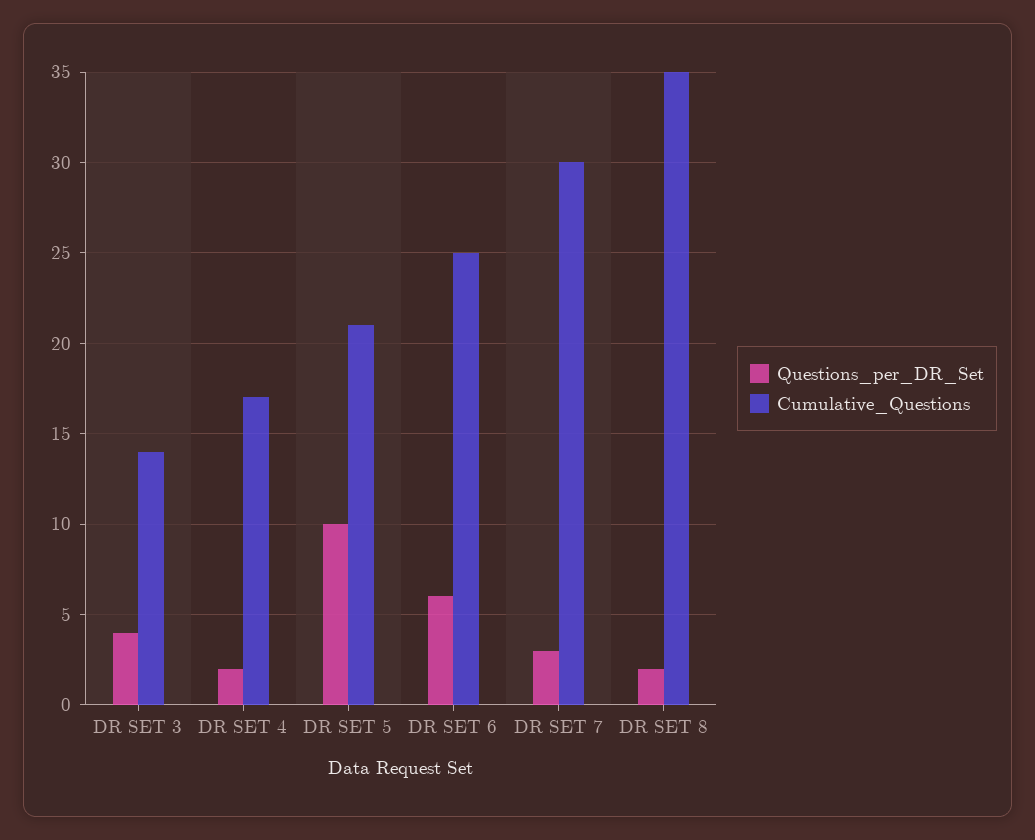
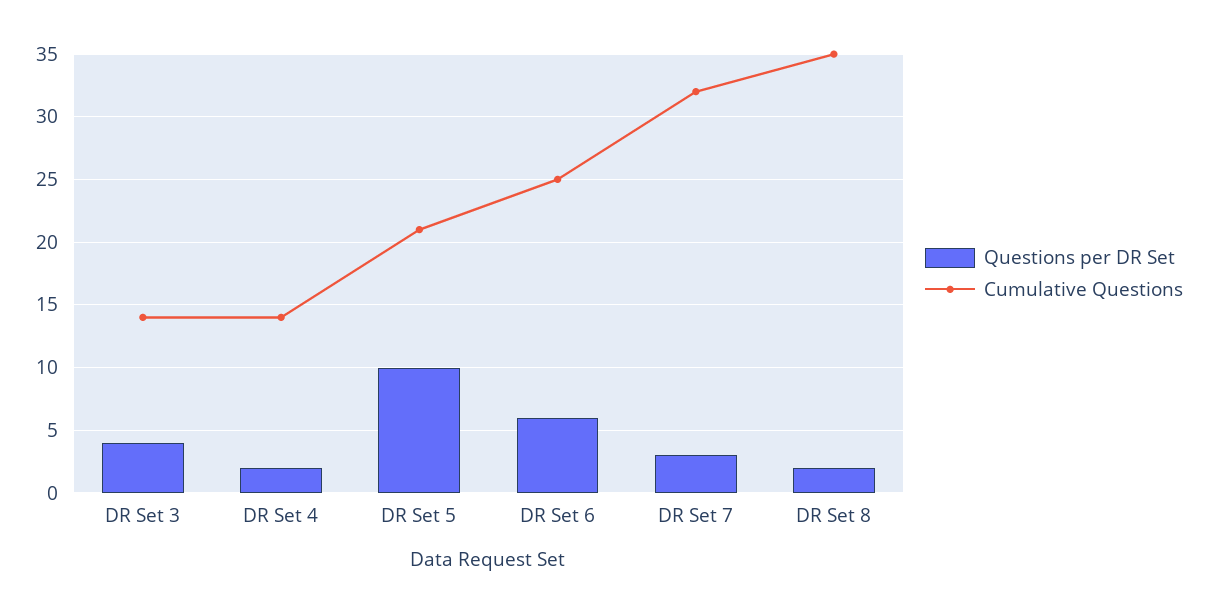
Cumulative_Questions, DR SET 4: 17 -> 14
Cumulative_Questions, DR SET 7: 30 -> 32

